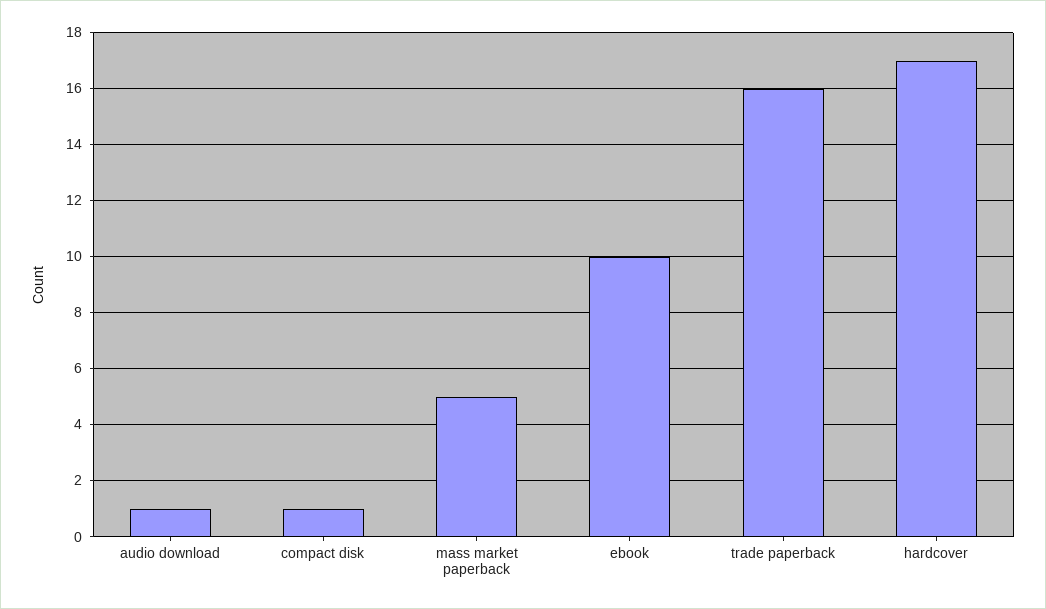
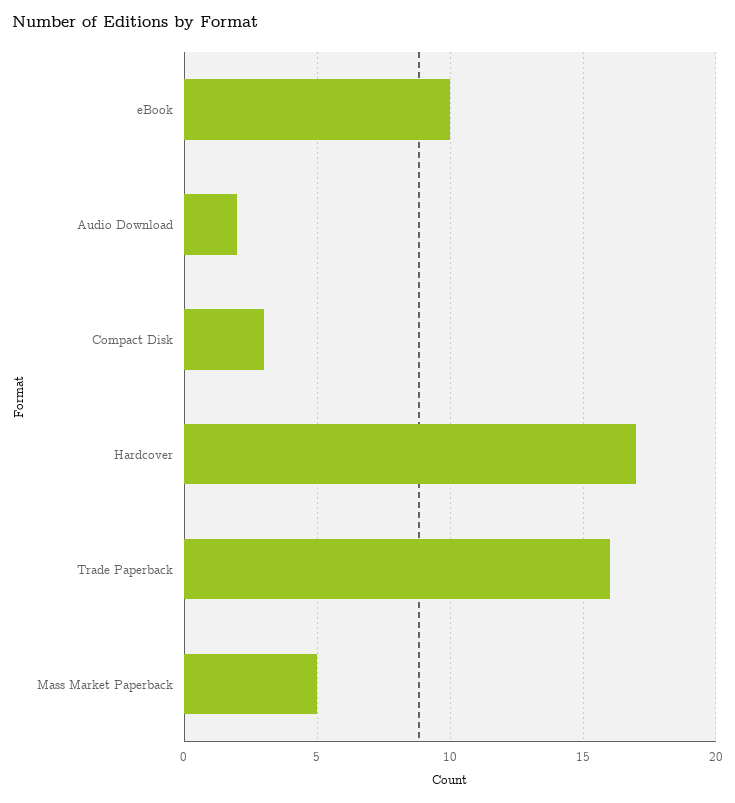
audio download: 1 -> 2
compact disk: 1 -> 3

